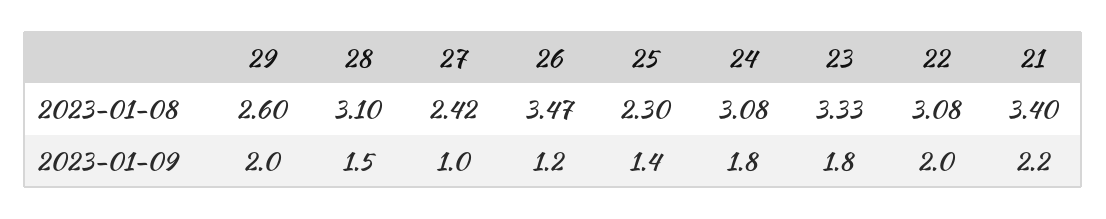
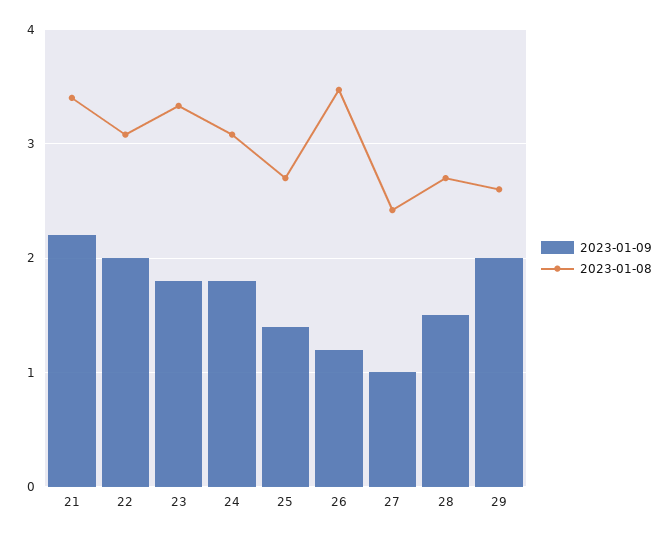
2023-01-08, 28: 3.1 -> 2.7
2023-01-08, 25: 2.3 -> 2.7

